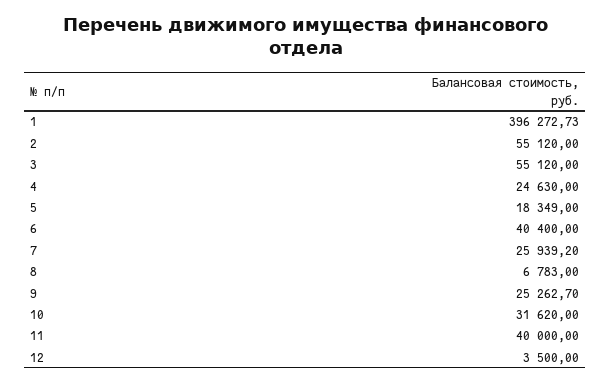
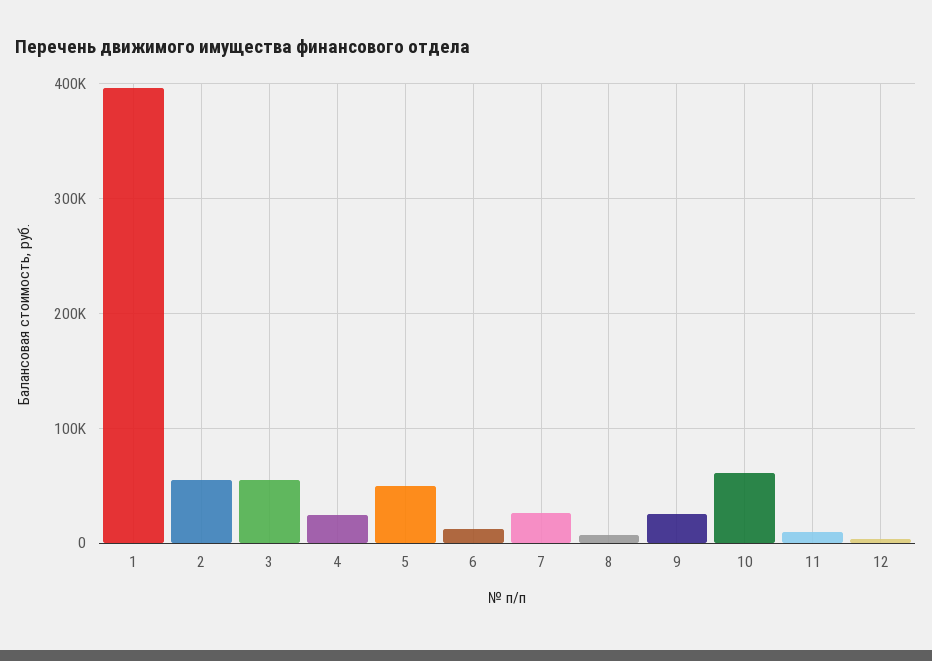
5: 18349 -> 50000
6: 40400 -> 10000
10: 31620 -> 60000
11: 40000 -> 10000

